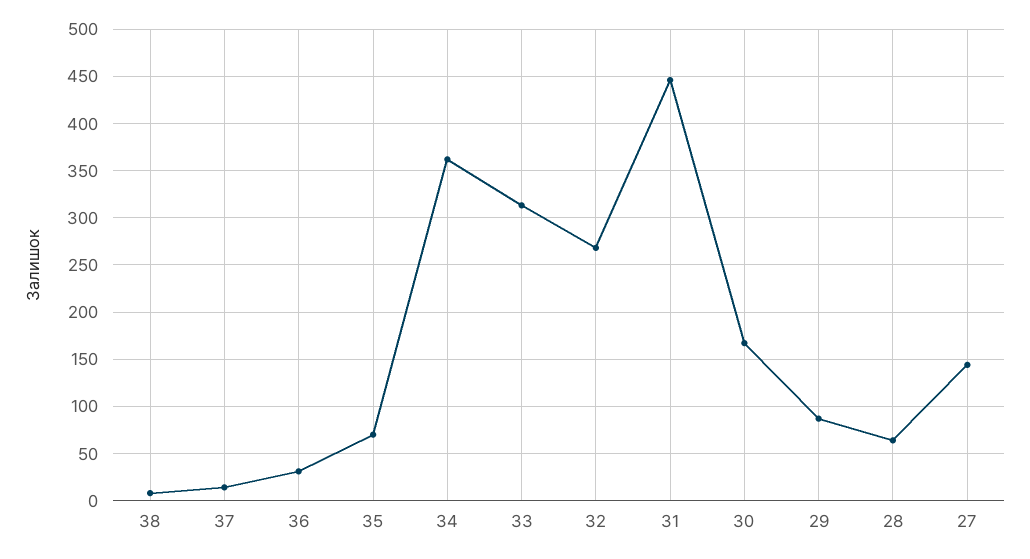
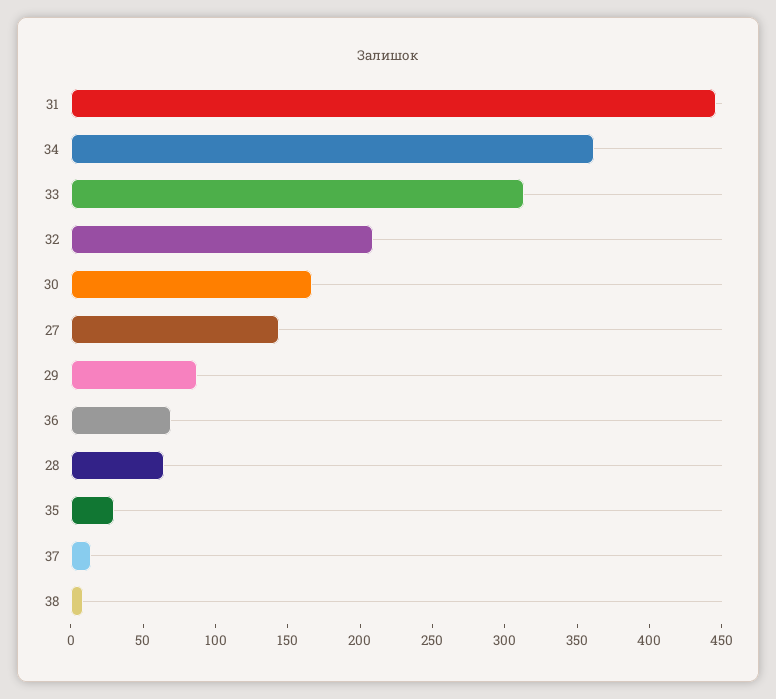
36: 30 -> 70
35: 70 -> 30
32: 270 -> 210

